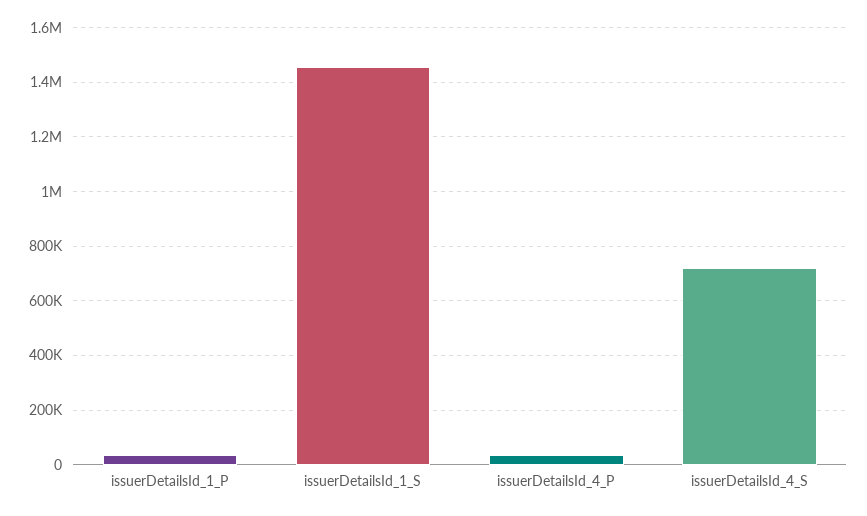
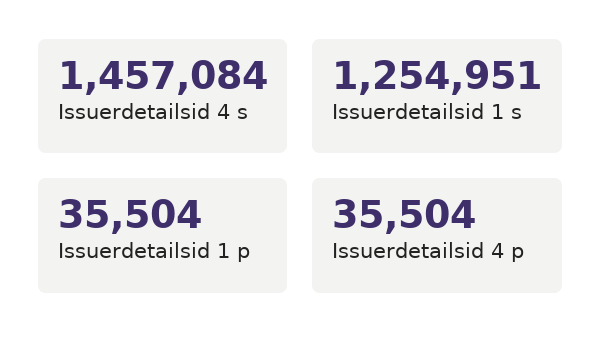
issuerDetailsId_1_S: 1450000 -> 1254951
issuerDetailsId_4_S: 725000 -> 1457084

